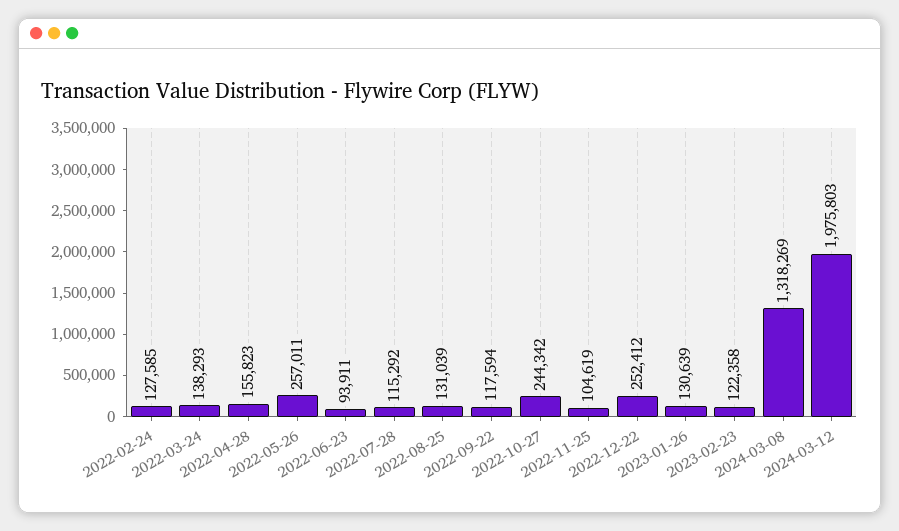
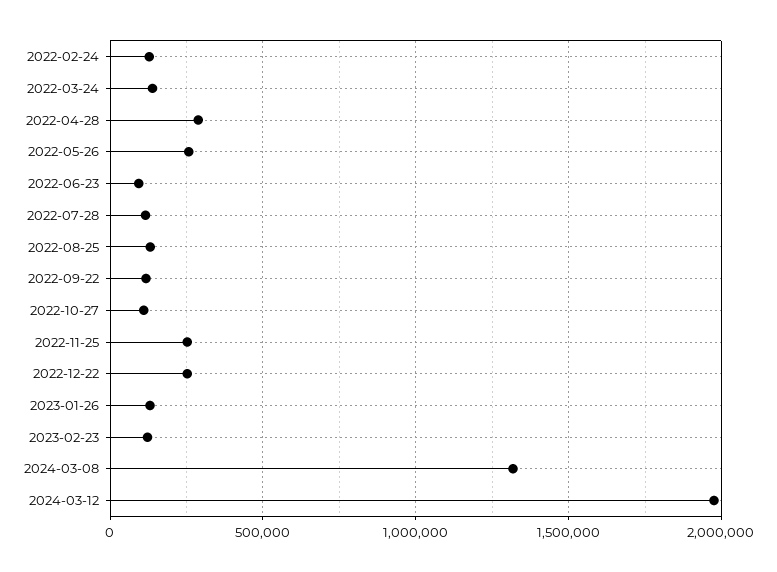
2022-04-28: 155823 -> 300000
2022-10-27: 244342 -> 100000
2022-11-25: 104619 -> 250000

